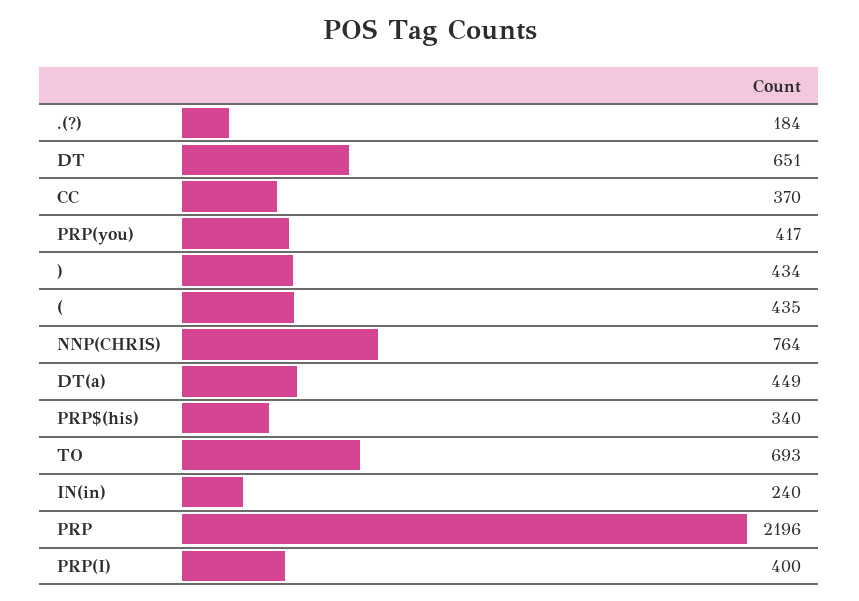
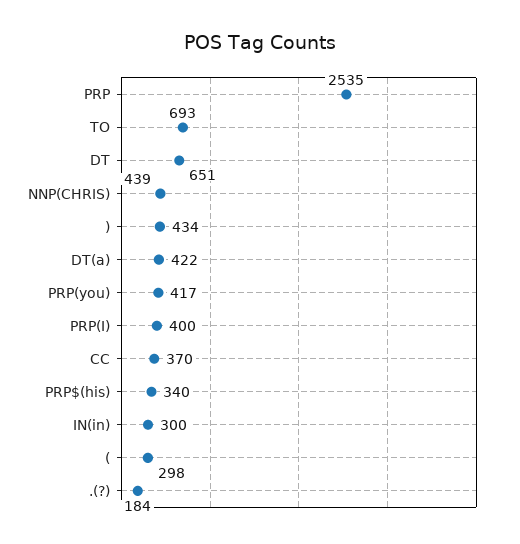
(: 435 -> 298
NNP(CHRIS): 764 -> 439
DT(a): 449 -> 422
IN(in): 240 -> 300
PRP: 2196 -> 2535

